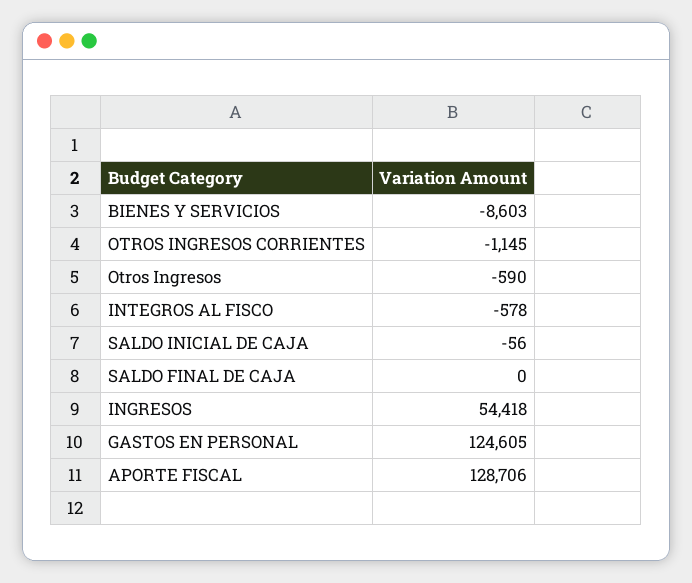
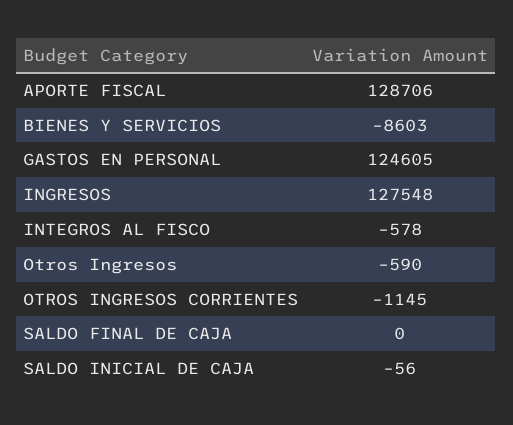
INGRESOS: 54418 -> 127548

